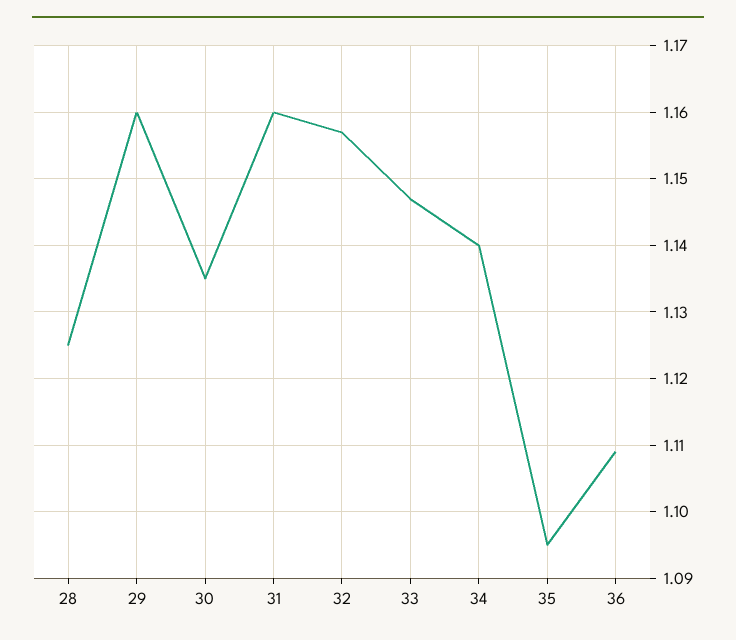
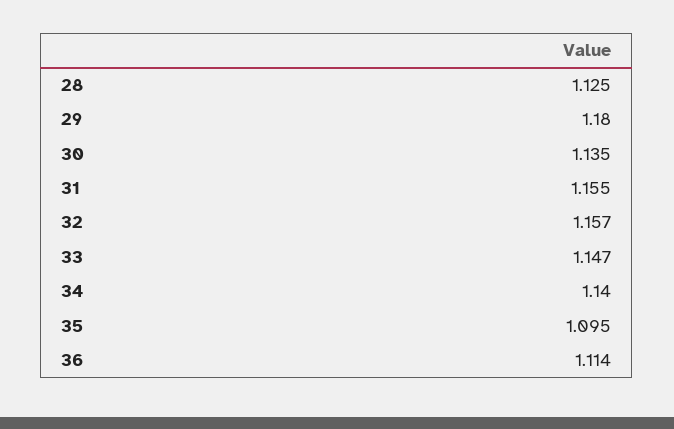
29: 1.16 -> 1.18
31: 1.16 -> 1.155
36: 1.109 -> 1.114

